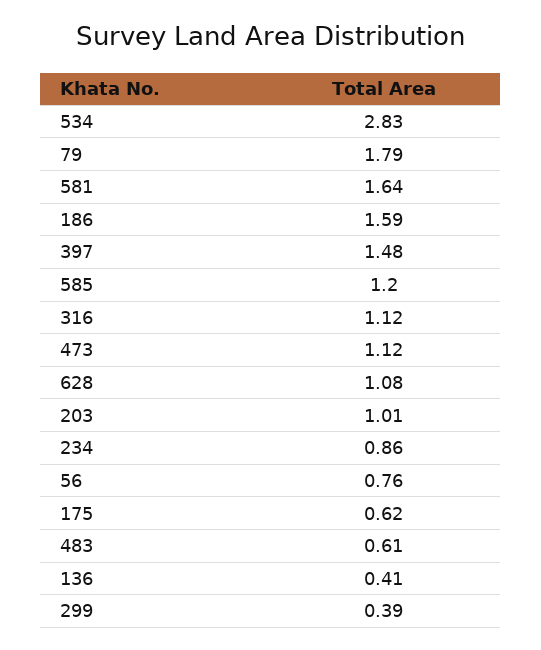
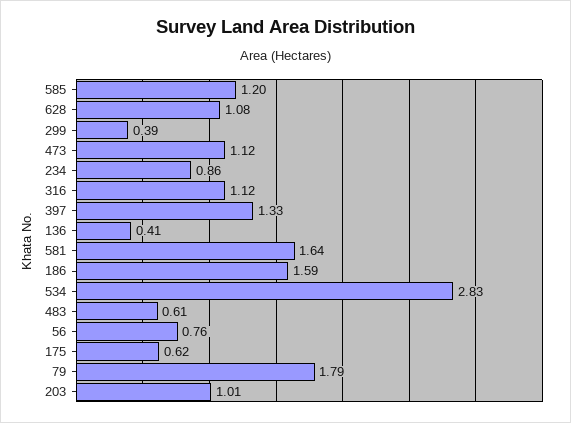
397: 1.48 -> 1.33

